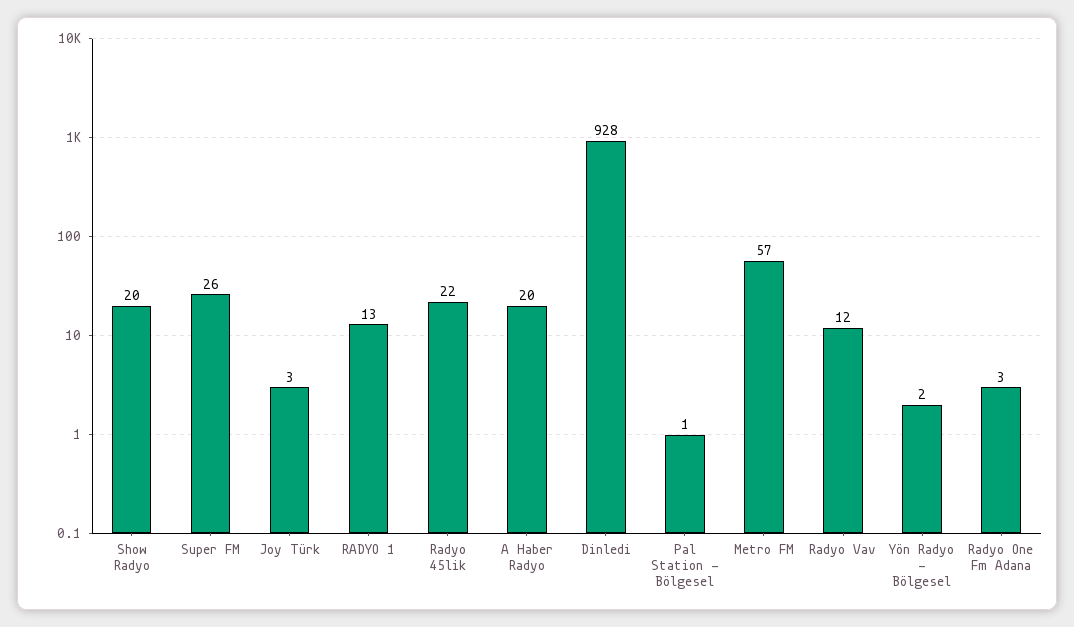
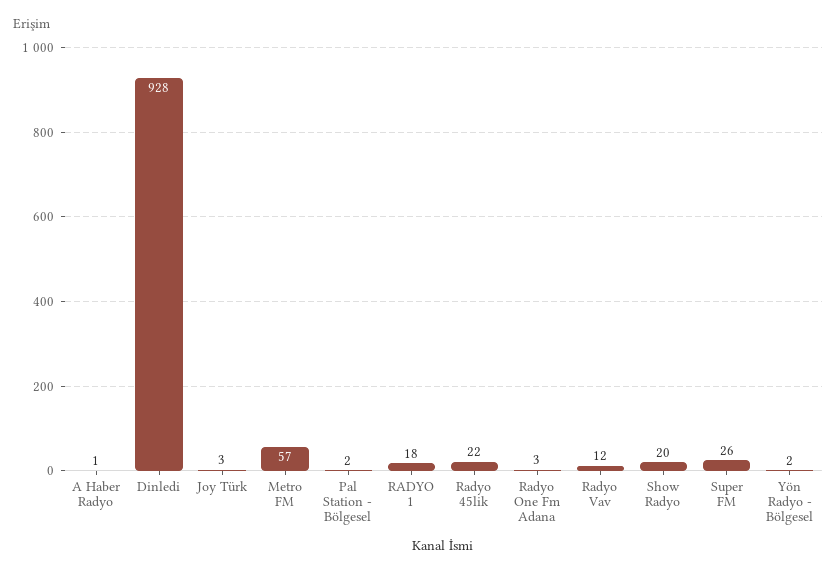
RADYO 1: 13 -> 18
A Haber Radyo: 20 -> 1
Pal Station - Bölgesel: 1 -> 2

